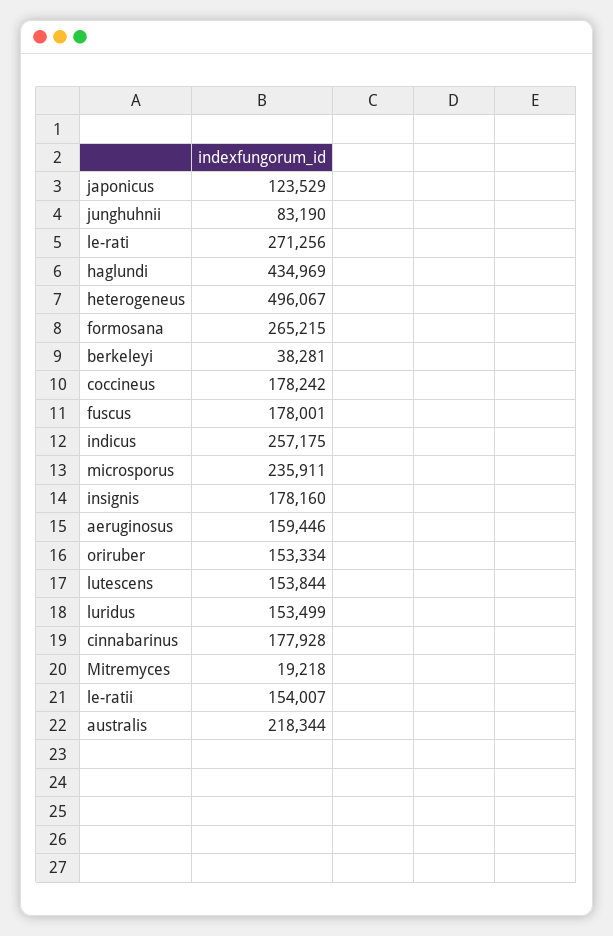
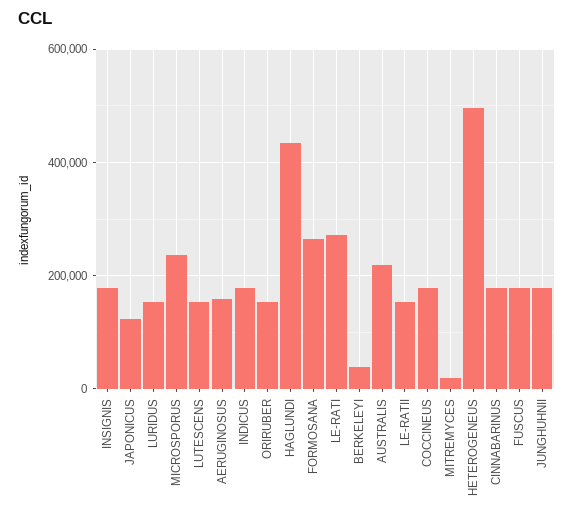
junghuhnii: 83190 -> 180000
indicus: 257175 -> 180000

